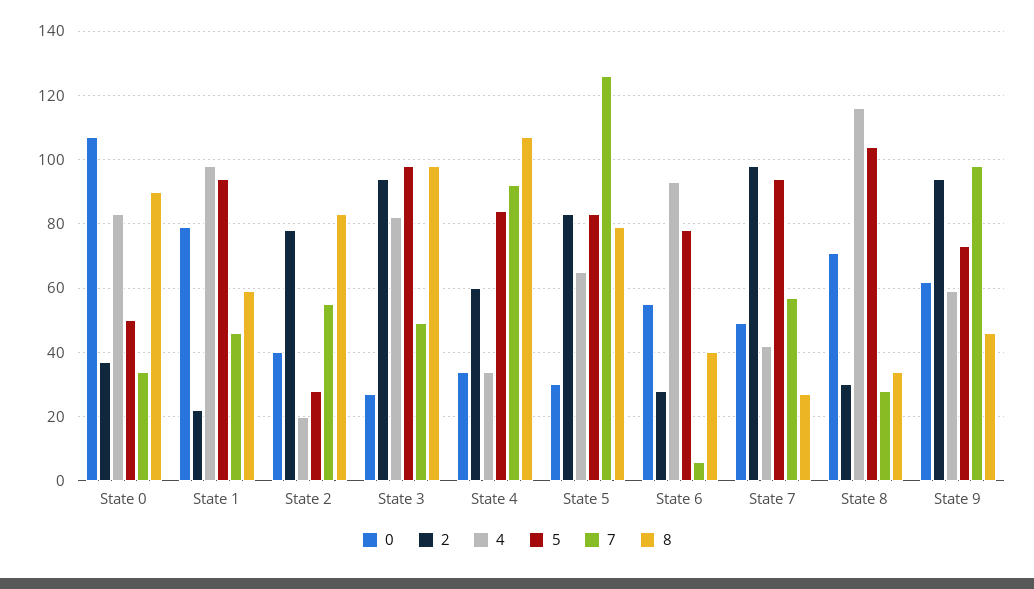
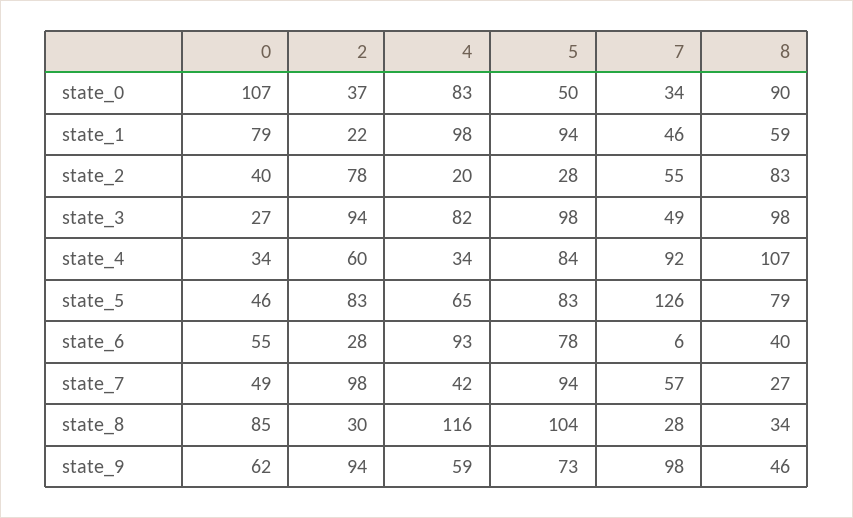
0, State 5: 30 -> 46
0, State 8: 70 -> 85

